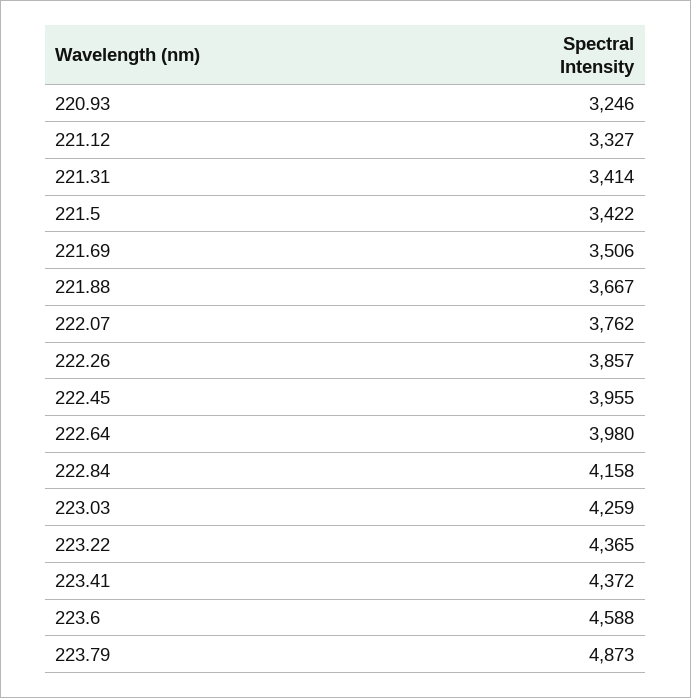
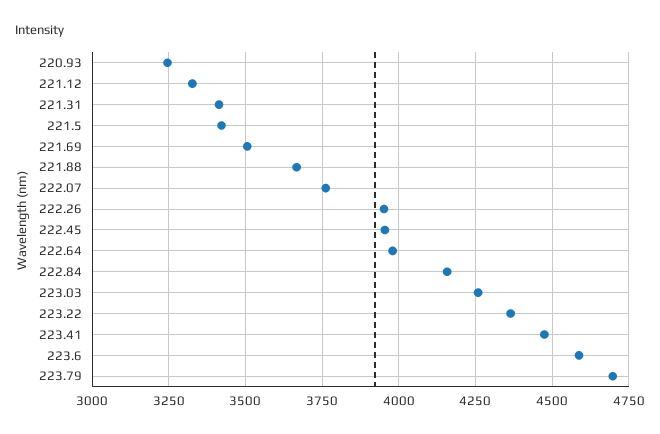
222.26: 3857 -> 3950
223.41: 4372 -> 4475
223.79: 4873 -> 4700

